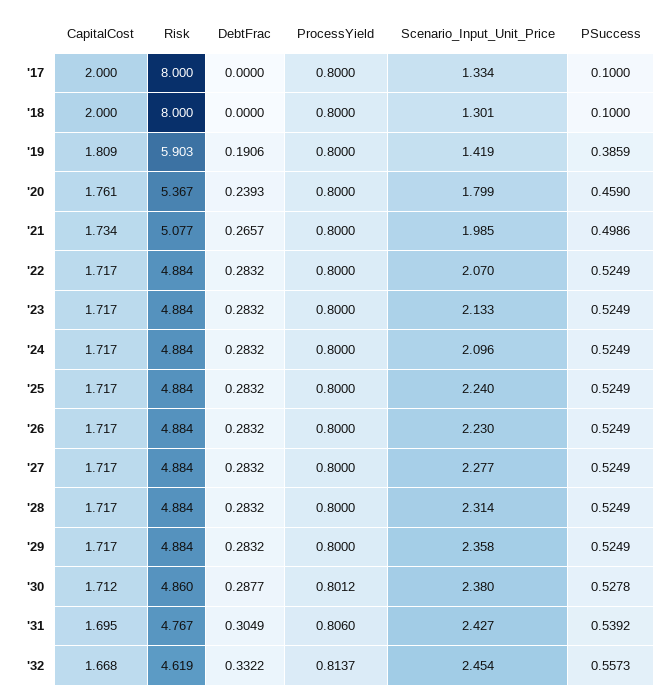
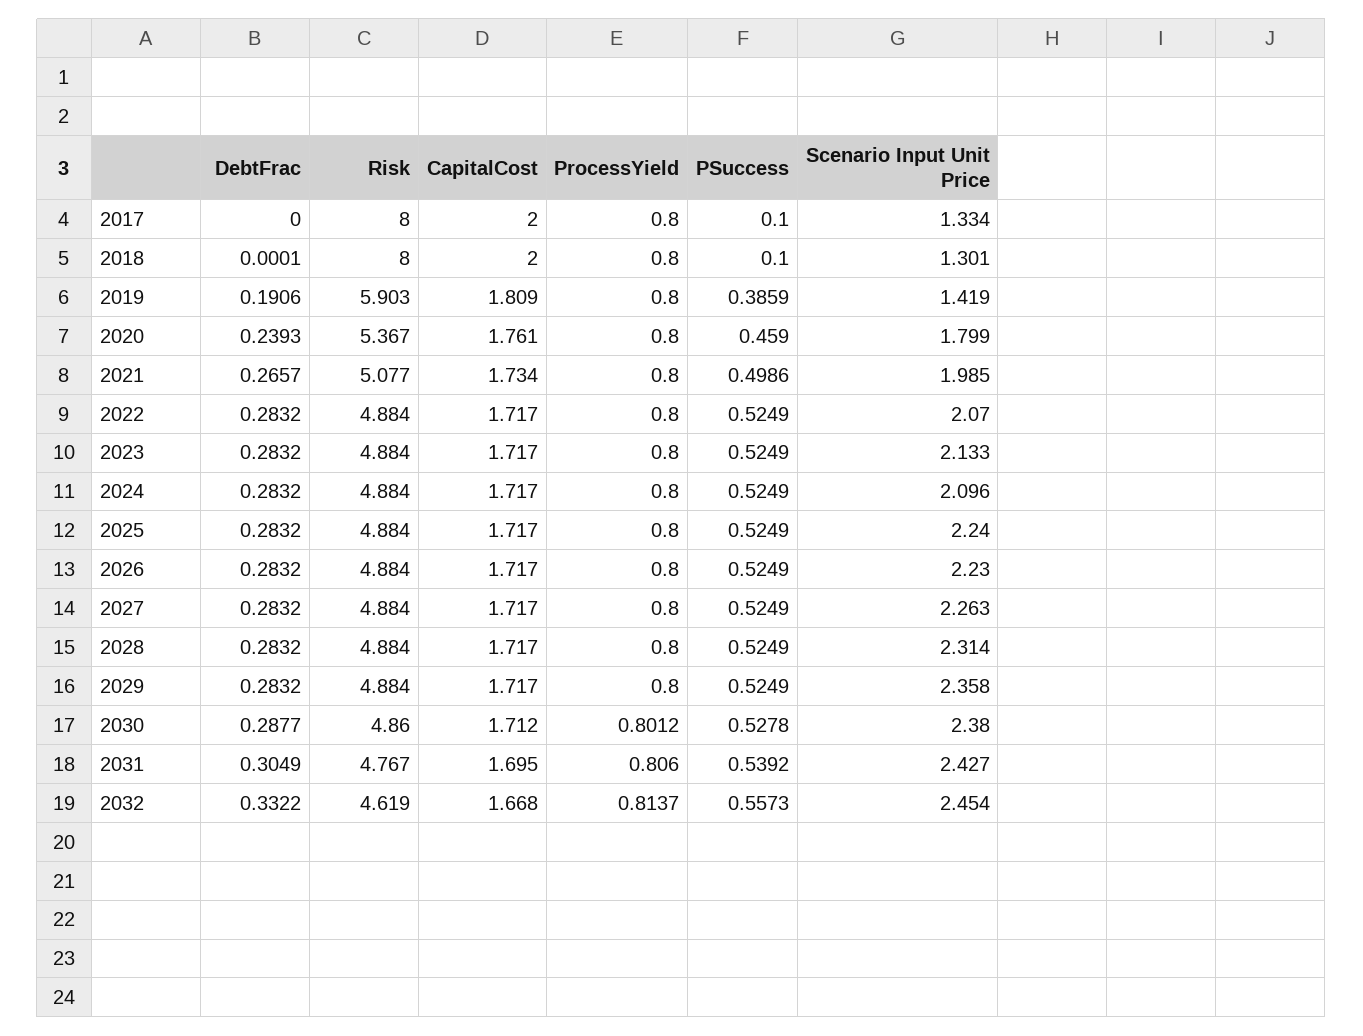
DebtFrac, '18: 0 -> 0.0001
Scenario_Input_Unit_Price, '27: 2.277 -> 2.263

